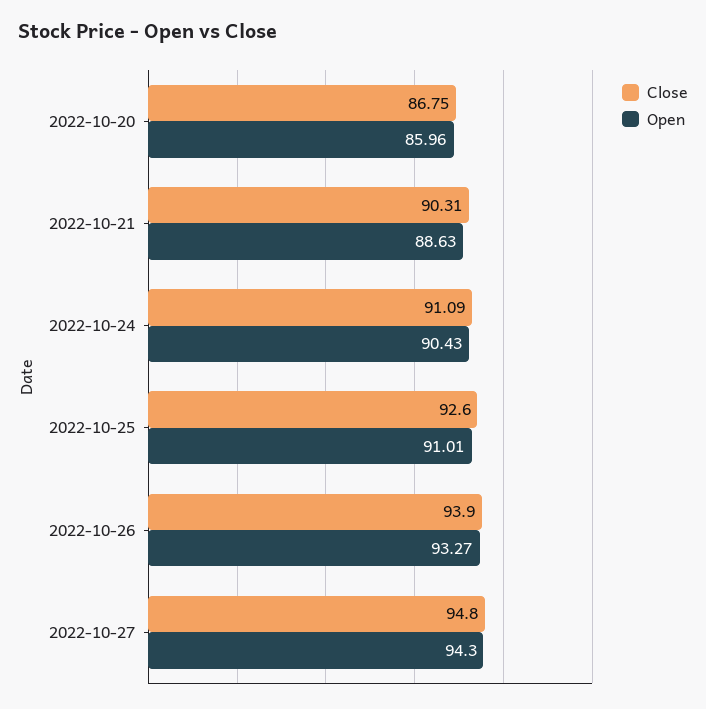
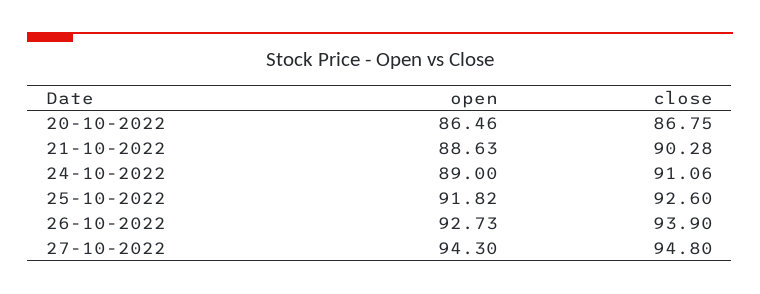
Open, 2022-10-20: 85.96 -> 86.46
Close, 2022-10-21: 90.31 -> 90.28
Close, 2022-10-24: 91.09 -> 91.06
Open, 2022-10-24: 90.43 -> 89
Open, 2022-10-25: 91.01 -> 91.82
Open, 2022-10-26: 93.27 -> 92.73

